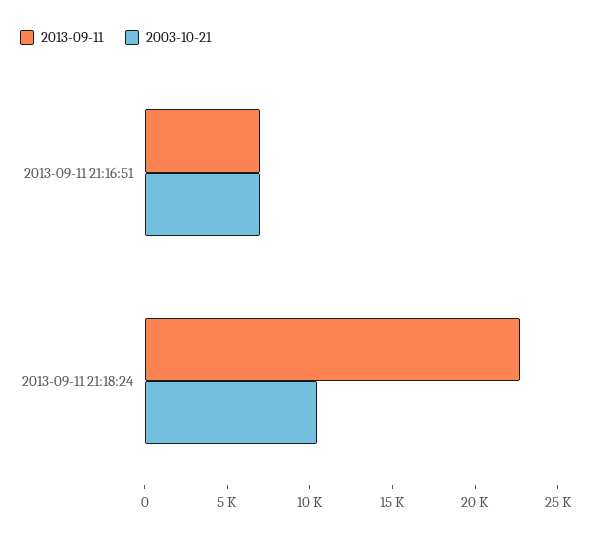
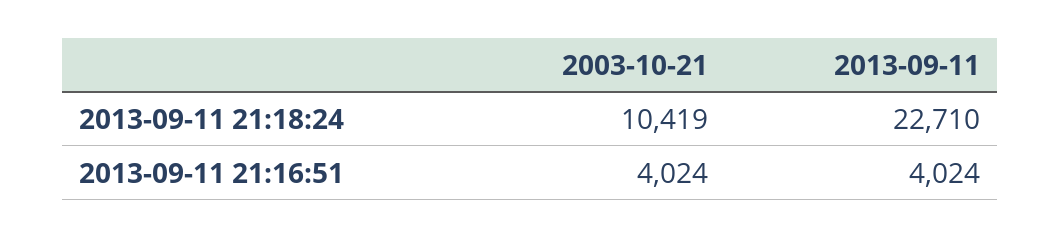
2013-09-11, 2013-09-11 21:16:51: 7000 -> 4024
2003-10-21, 2013-09-11 21:16:51: 7000 -> 4024

